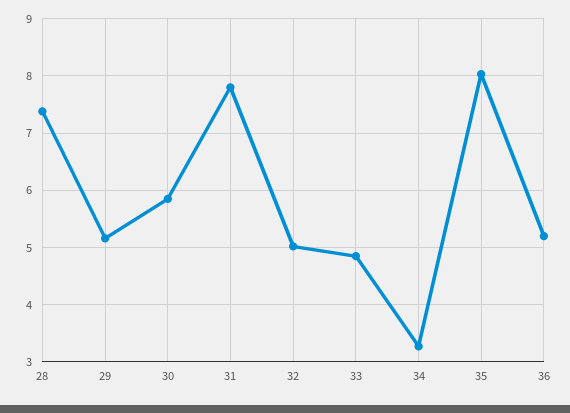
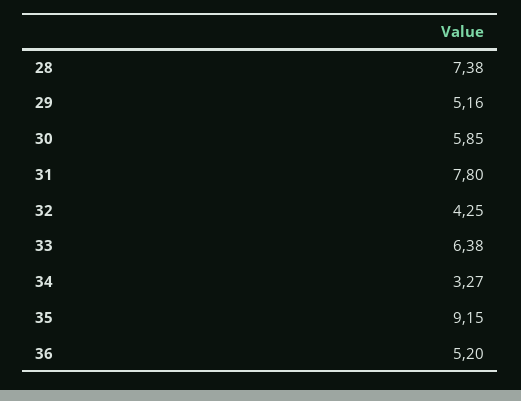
32: 5 -> 4.25
33: 4.8 -> 6.38
35: 8 -> 9.15

